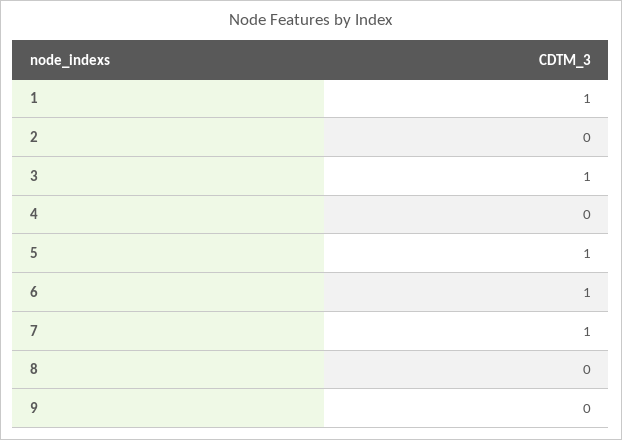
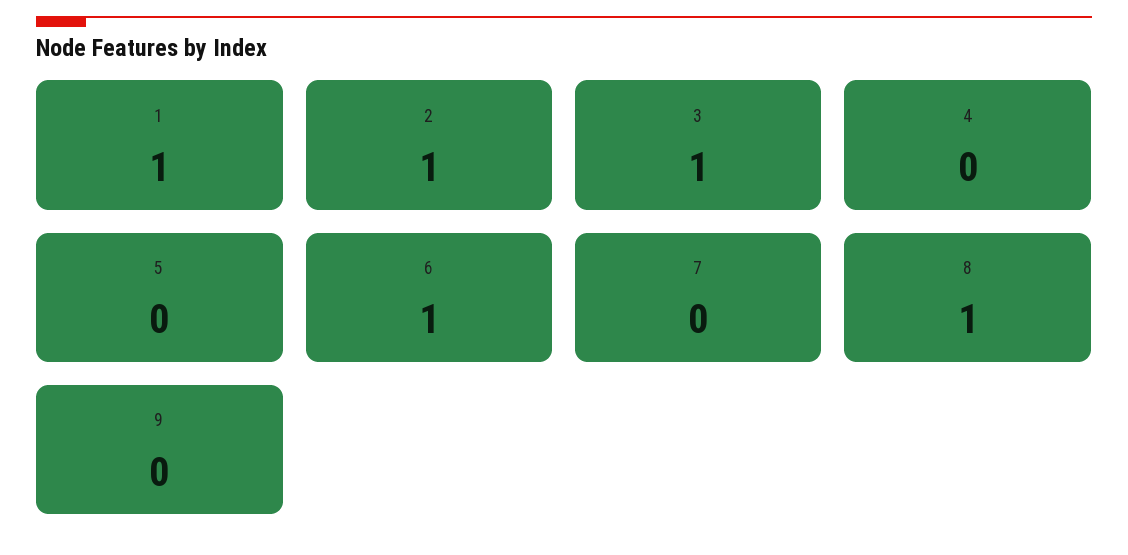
2: 0 -> 1
5: 1 -> 0
7: 1 -> 0
8: 0 -> 1

